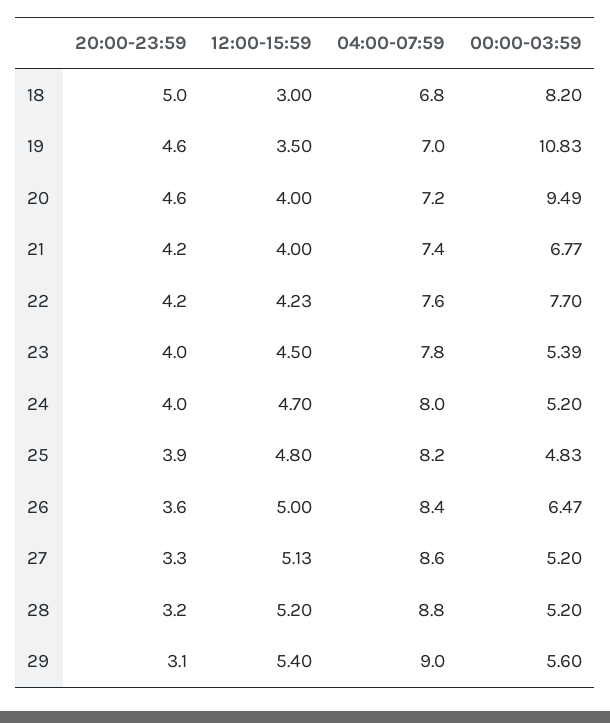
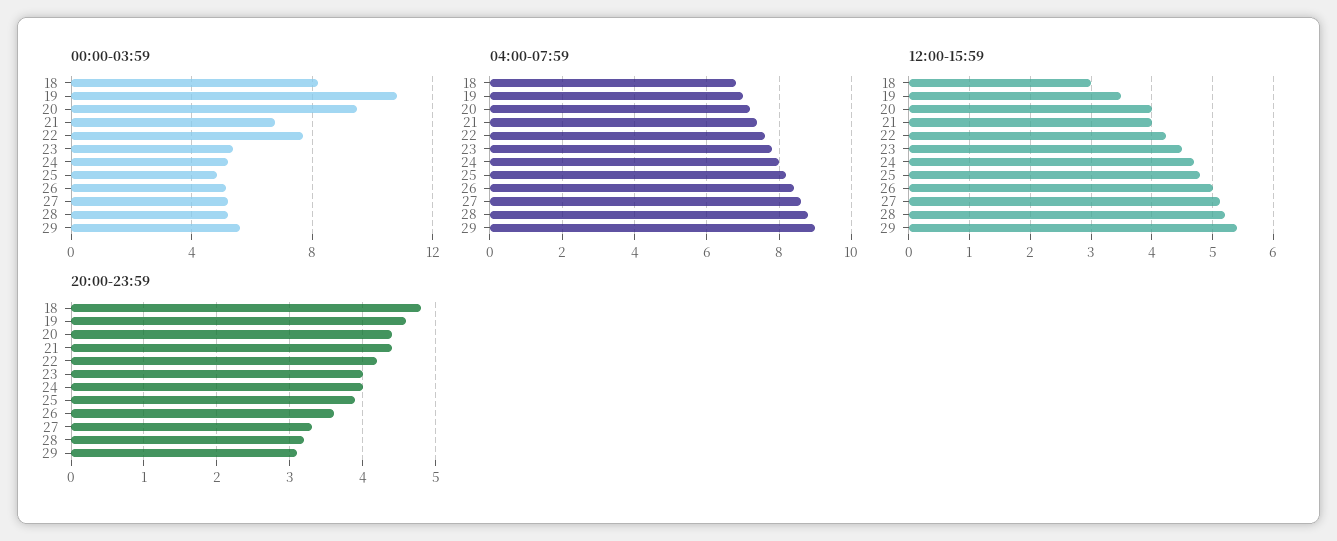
20:00-23:59, 18: 5 -> 4.8
20:00-23:59, 20: 4.6 -> 4.4
20:00-23:59, 21: 4.2 -> 4.4
00:00-03:59, 26: 6.47 -> 5

